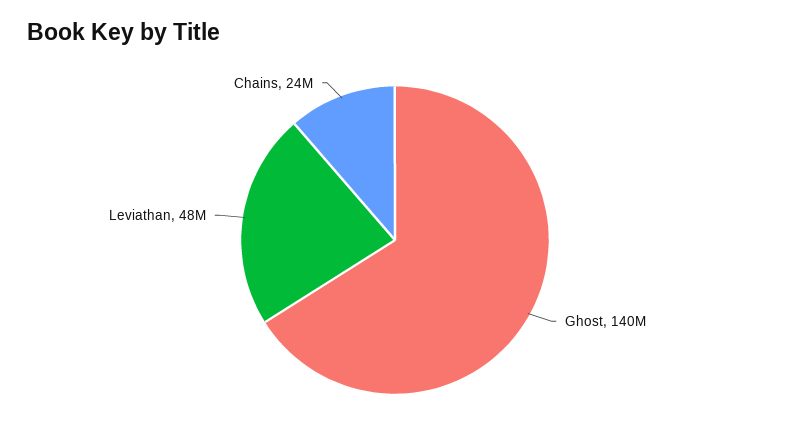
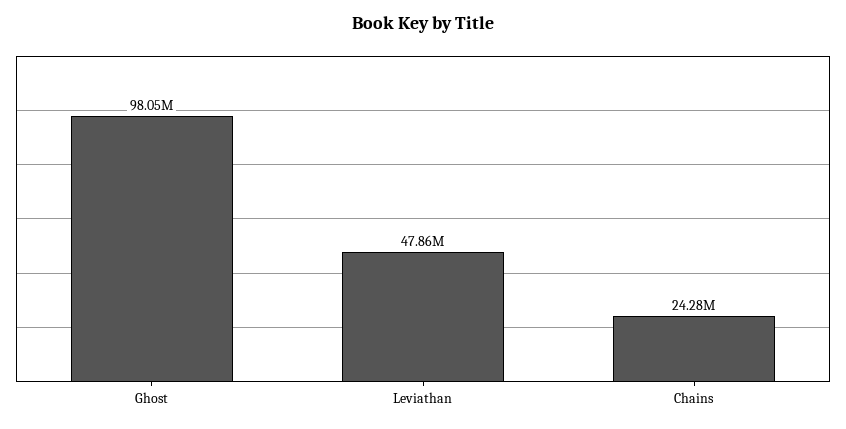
Ghost: 140000000 -> 98050000

